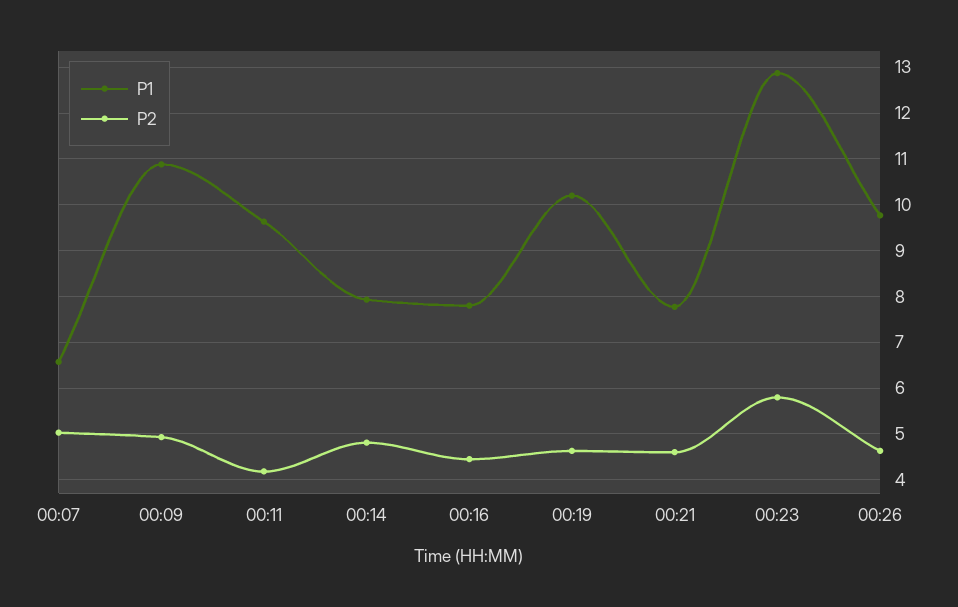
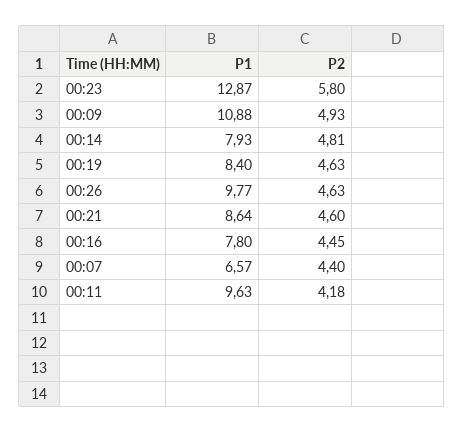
P2, 00:07: 5 -> 4.4
P1, 00:19: 10.2 -> 8.4
P1, 00:21: 7.8 -> 8.64

